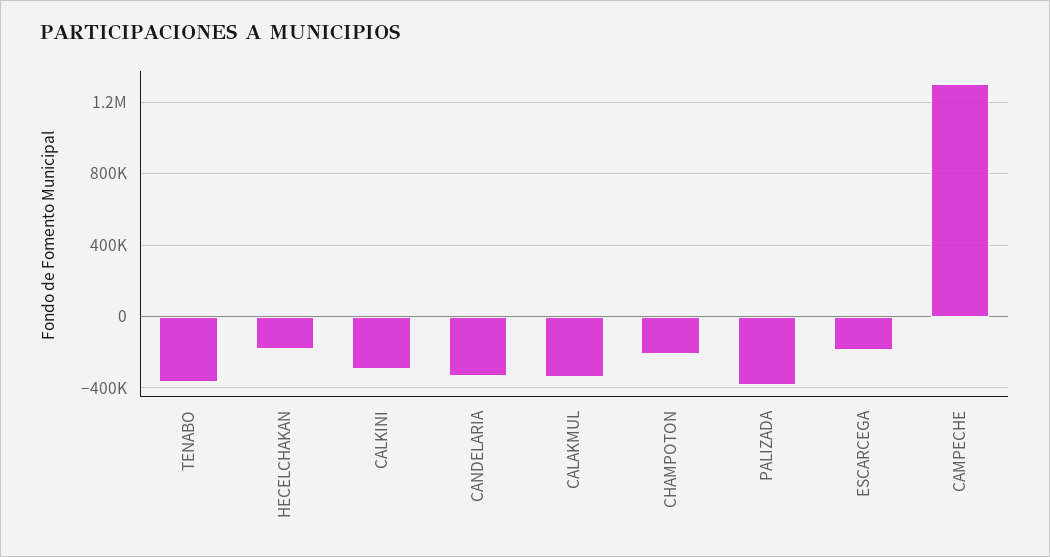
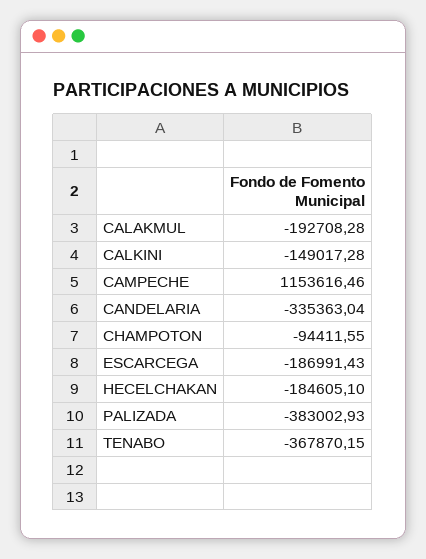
CALKINI: -300000 -> -149017.28
CALAKMUL: -350000 -> -192708.28
CHAMPOTON: -200000 -> -94411.55
CAMPECHE: 1300000 -> 1153616.46

